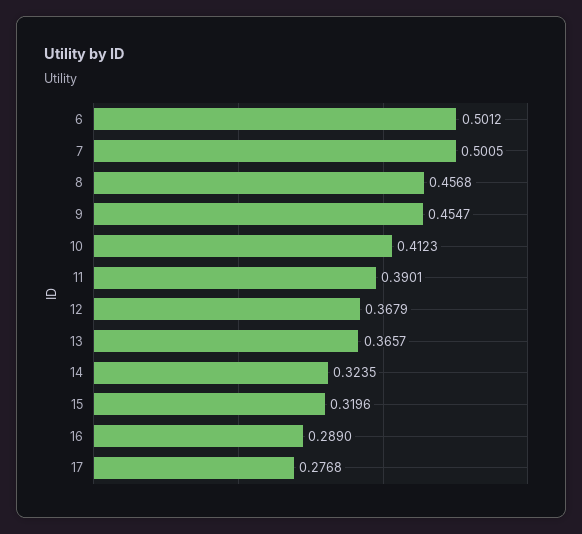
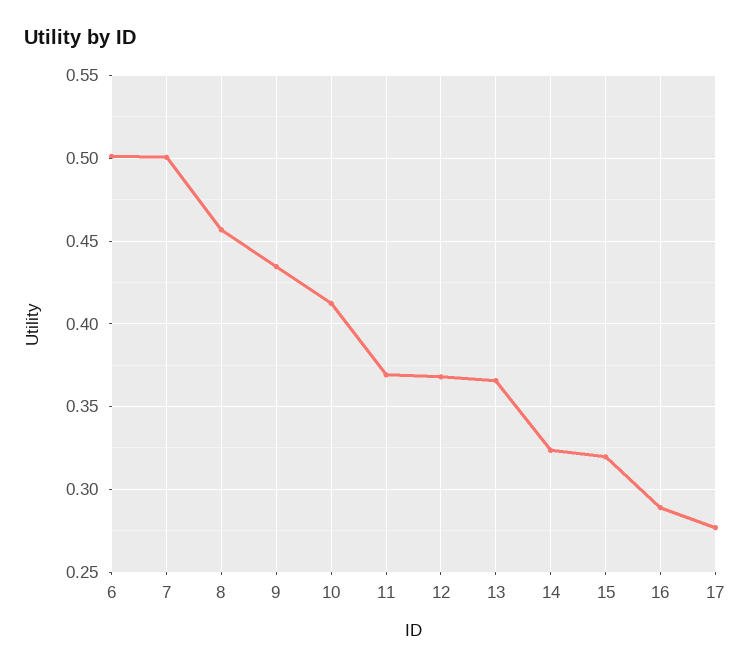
9: 0.4547 -> 0.435
11: 0.3901 -> 0.37

